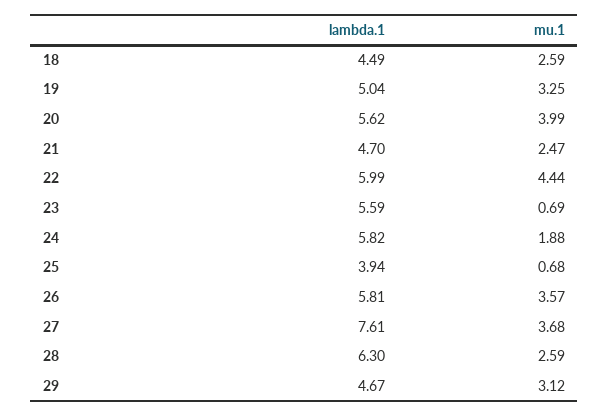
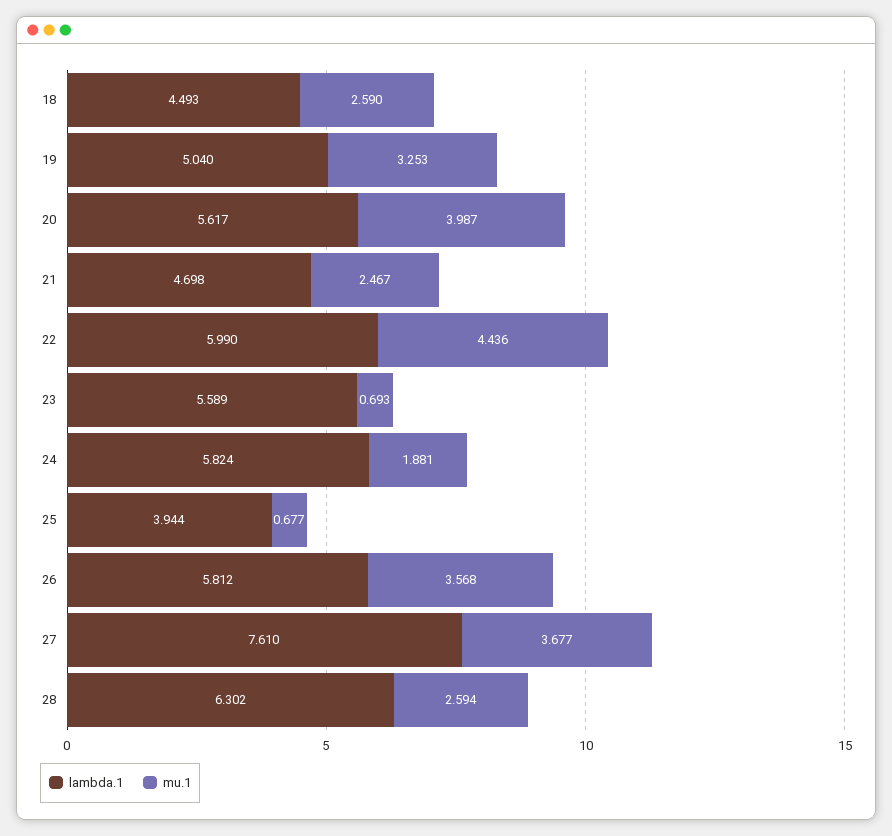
lambda.1, 29: 4.67 -> none
mu.1, 29: 3.12 -> none

